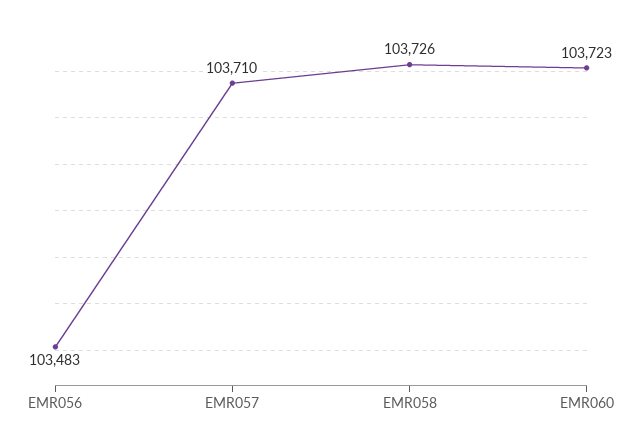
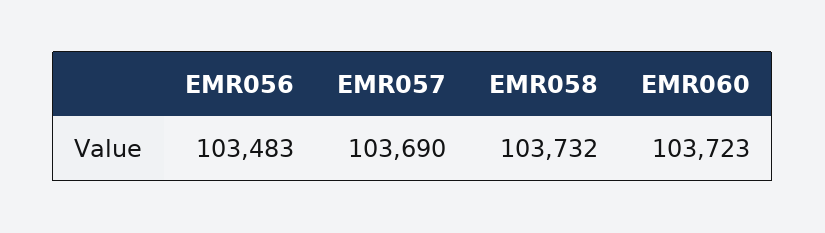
EMR057: 103710 -> 103690
EMR058: 103726 -> 103732

